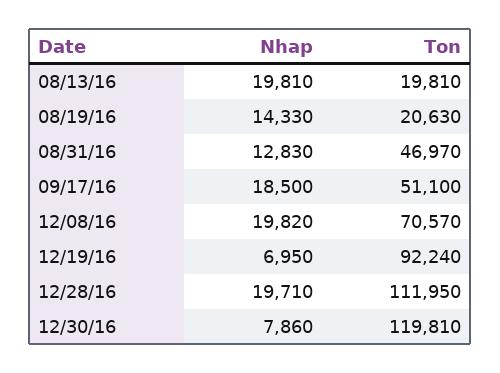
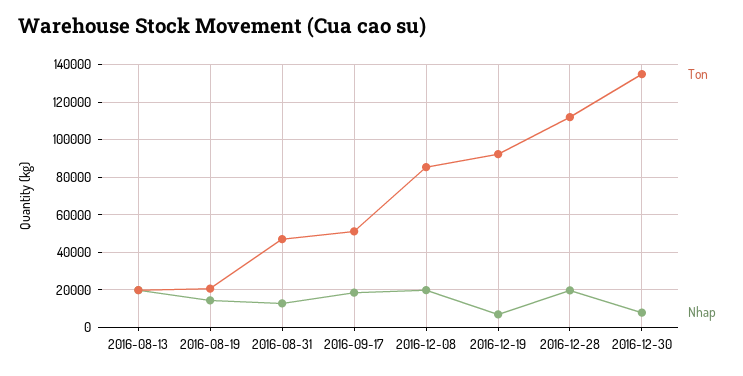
Ton, 12/08/16: 70570 -> 85000
Ton, 12/30/16: 119810 -> 135000

